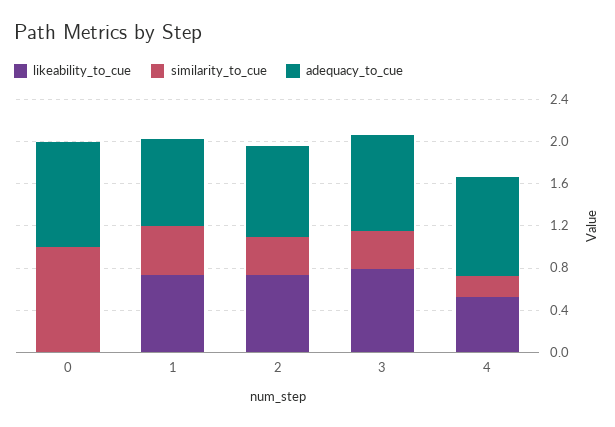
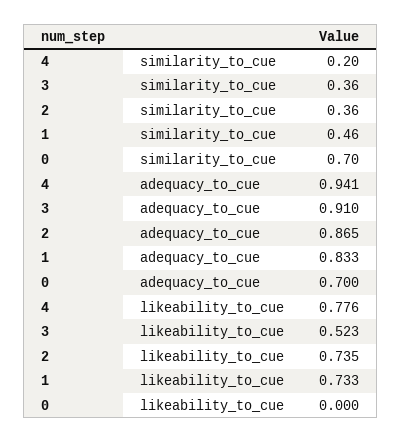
similarity_to_cue, 0: 1 -> 0.7
adequacy_to_cue, 0: 1 -> 0.7
likeability_to_cue, 3: 0.8 -> 0.523
likeability_to_cue, 4: 0.5 -> 0.776

